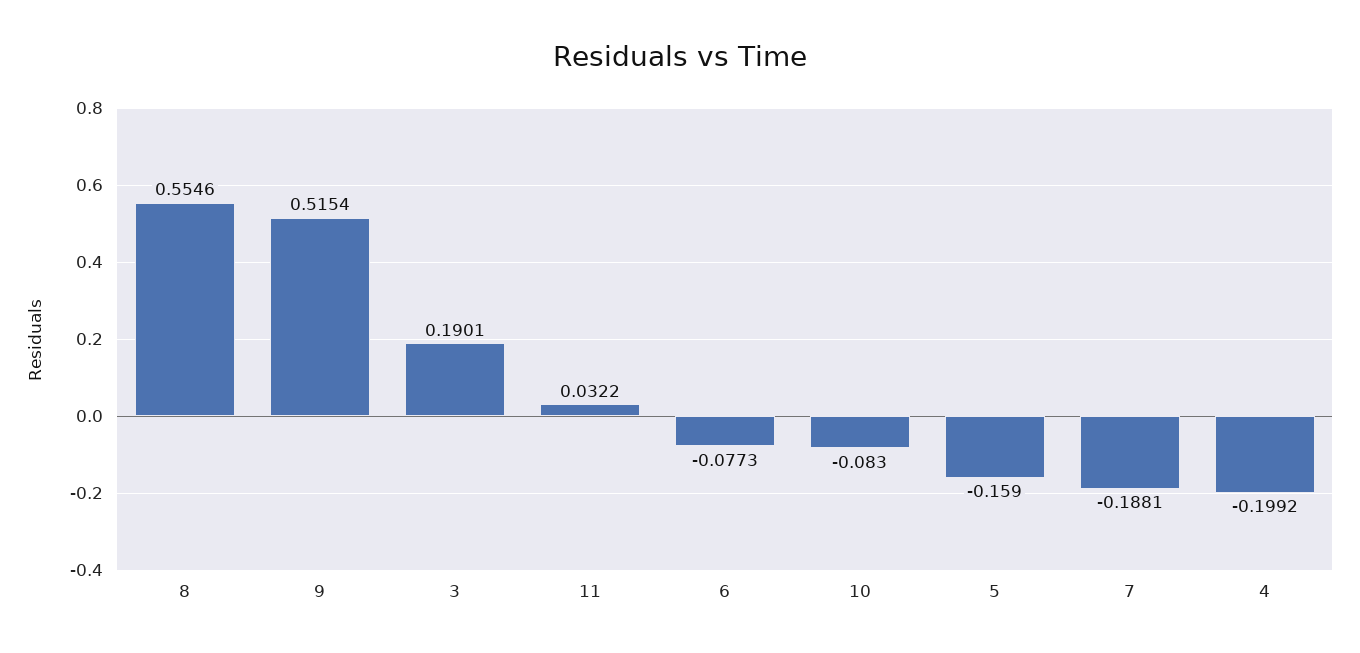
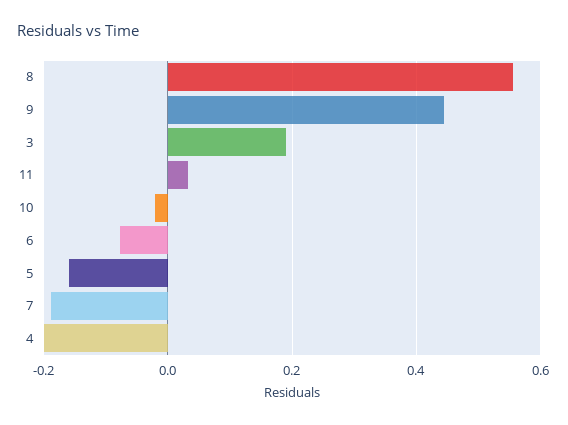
9: 0.5154 -> 0.44
10: -0.083 -> -0.02

